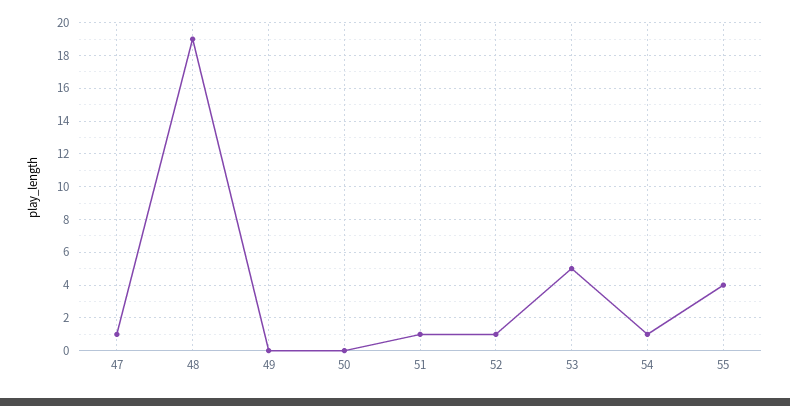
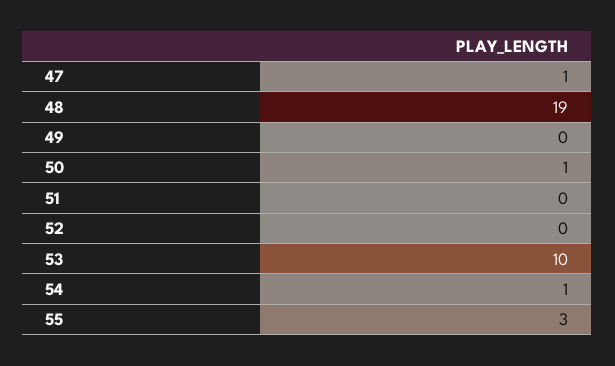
50: 0 -> 1
51: 1 -> 0
52: 1 -> 0
53: 5 -> 10
55: 4 -> 3

